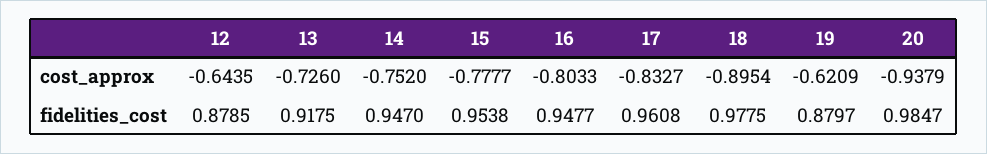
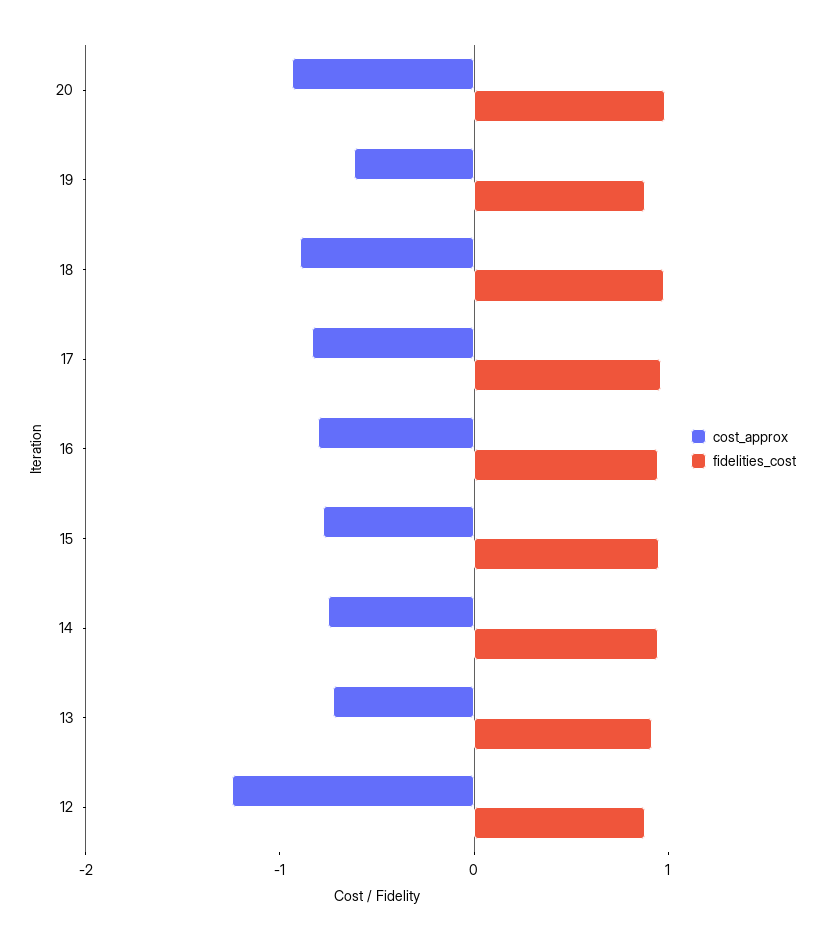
cost_approx, 12: -0.6435 -> -1.2

